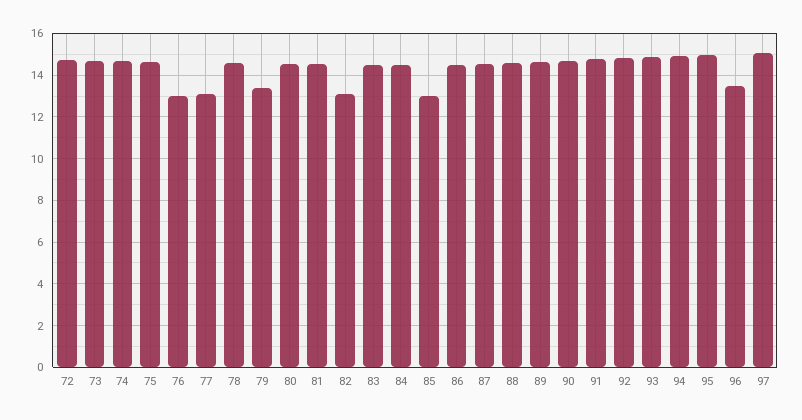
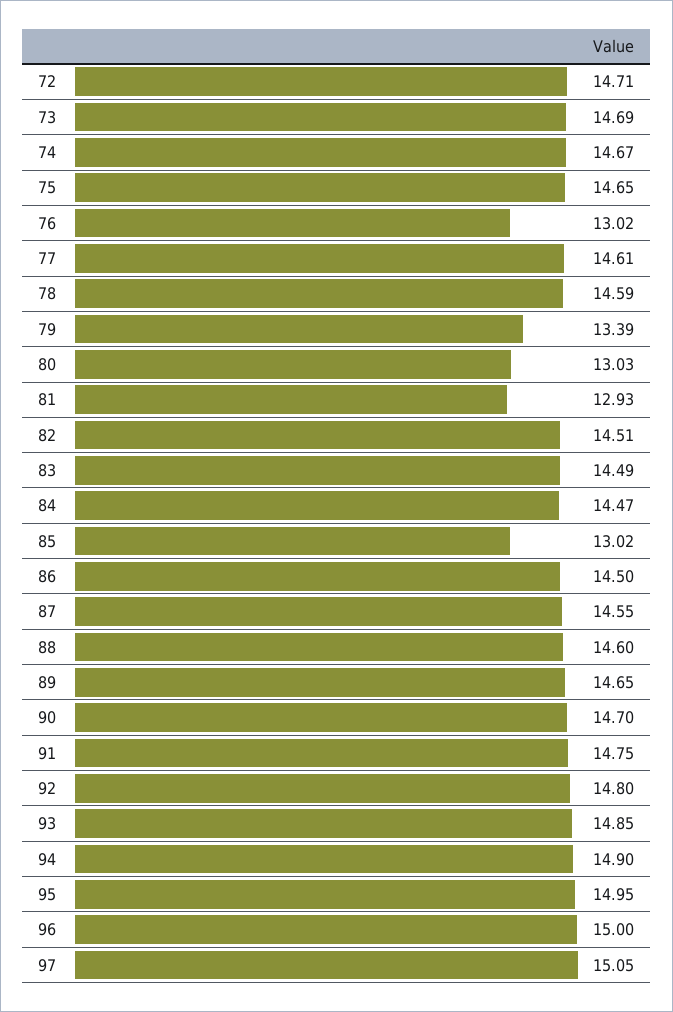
77: 13 -> 14.61
80: 14.5 -> 13.03
81: 14.5 -> 12.93
82: 13 -> 14.51
96: 13.5 -> 15

